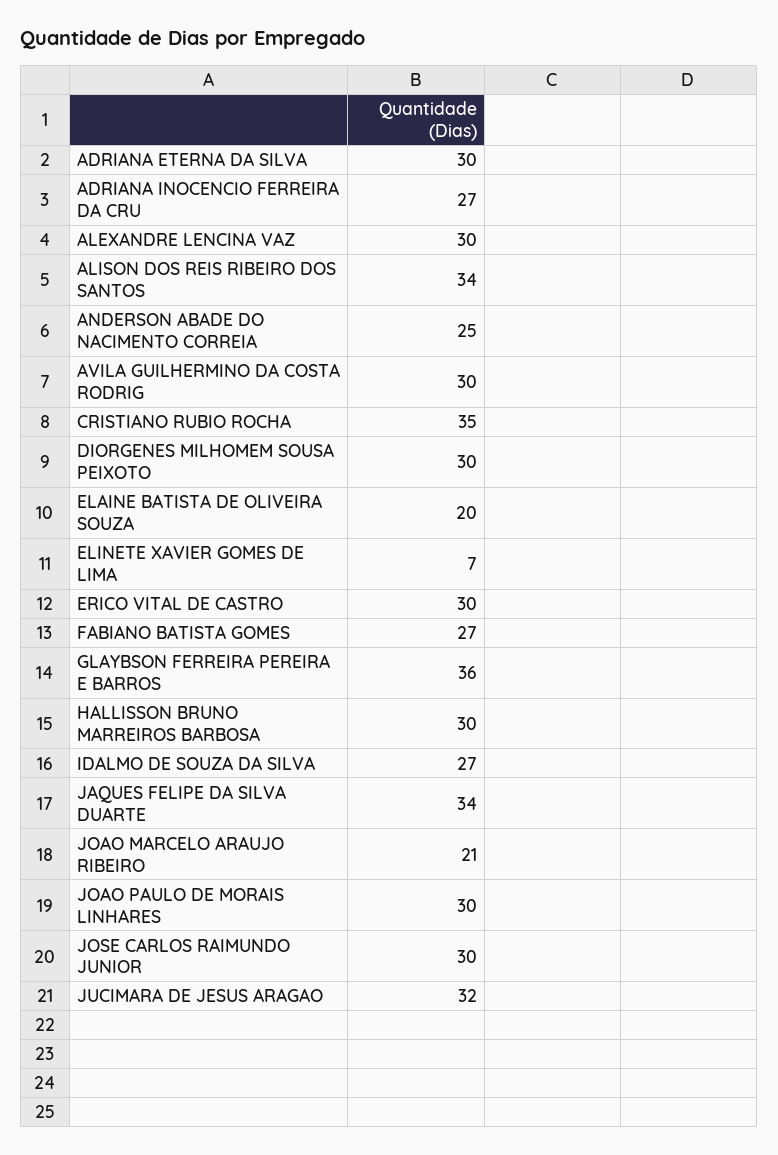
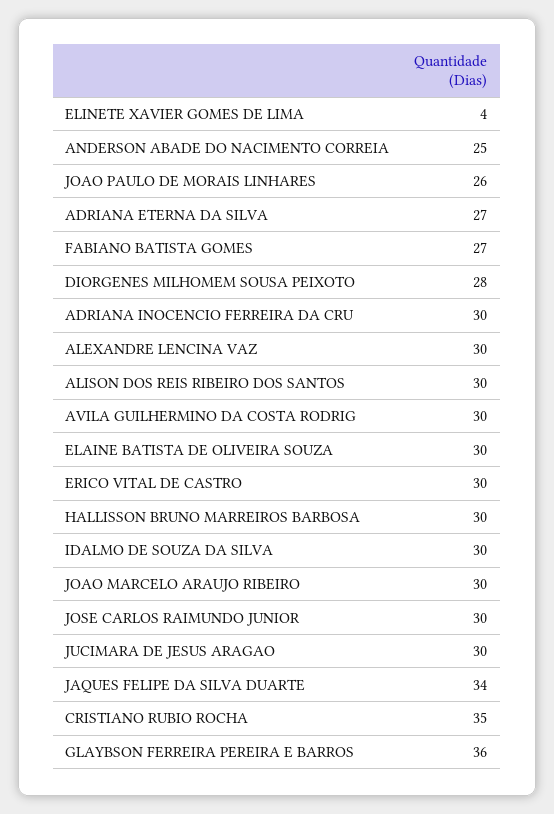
ADRIANA ETERNA DA SILVA: 30 -> 27
ADRIANA INOCENCIO FERREIRA DA CRU: 27 -> 30
ALISON DOS REIS RIBEIRO DOS SANTOS: 34 -> 30
DIORGENES MILHOMEM SOUSA PEIXOTO: 30 -> 28
ELAINE BATISTA DE OLIVEIRA SOUZA: 20 -> 30
ELINETE XAVIER GOMES DE LIMA: 7 -> 4
IDALMO DE SOUZA DA SILVA: 27 -> 30
JOAO MARCELO ARAUJO RIBEIRO: 21 -> 30
JOAO PAULO DE MORAIS LINHARES: 30 -> 26
JUCIMARA DE JESUS ARAGAO: 32 -> 30

